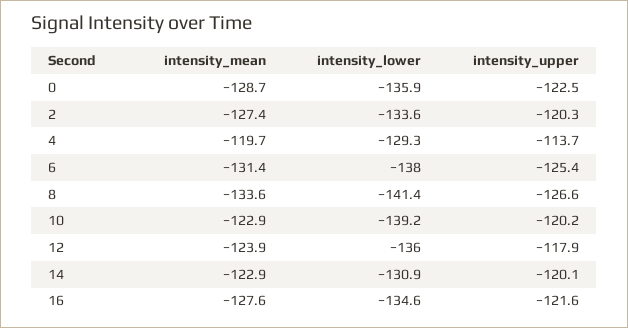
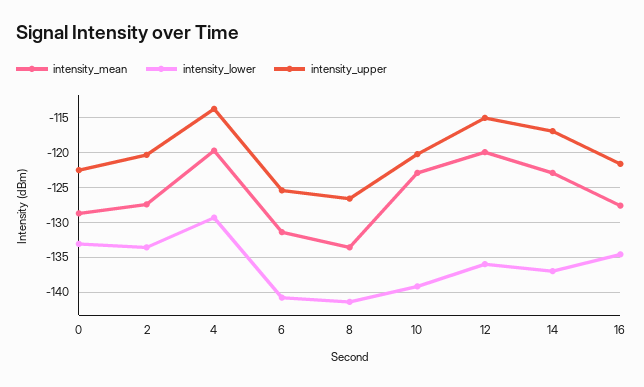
intensity_lower, 0: -135.9 -> -133
intensity_lower, 6: -138 -> -141
intensity_mean, 12: -123.9 -> -120
intensity_upper, 12: -117.9 -> -115
intensity_lower, 14: -130.9 -> -137
intensity_upper, 14: -120.1 -> -117

